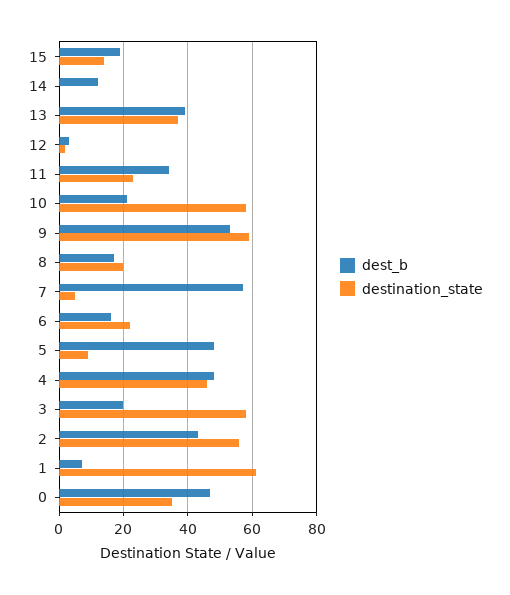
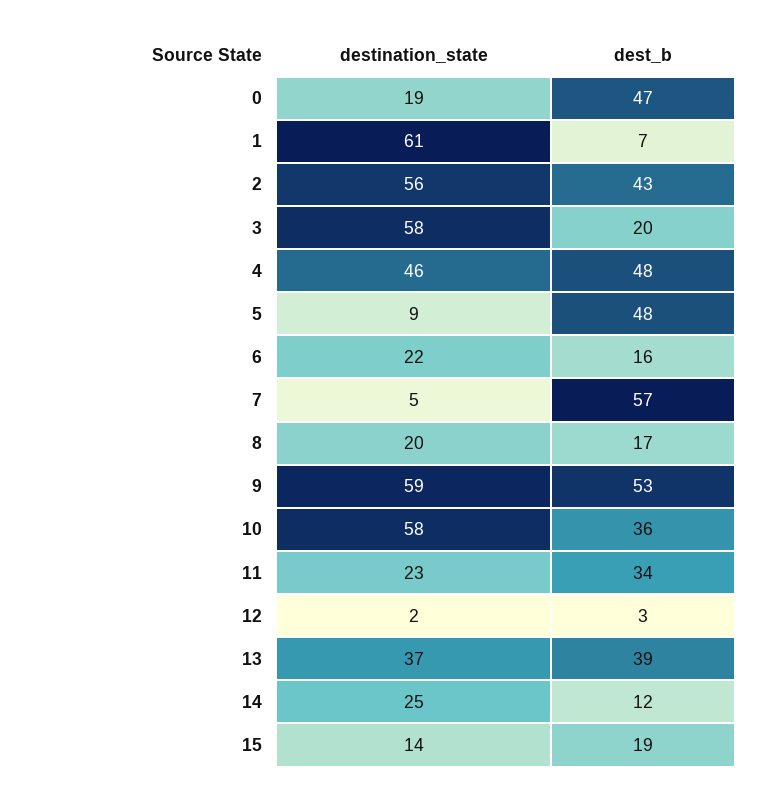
destination_state, 14: 0 -> 25
dest_b, 10: 20 -> 36
destination_state, 0: 35 -> 19

